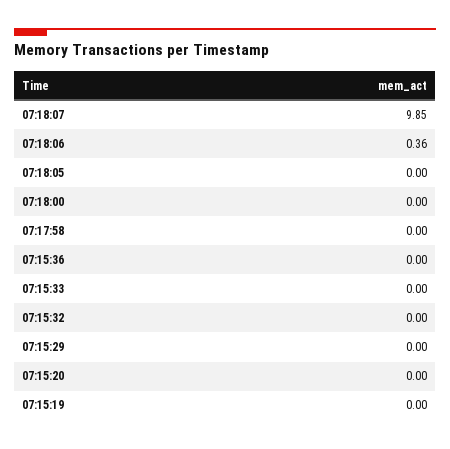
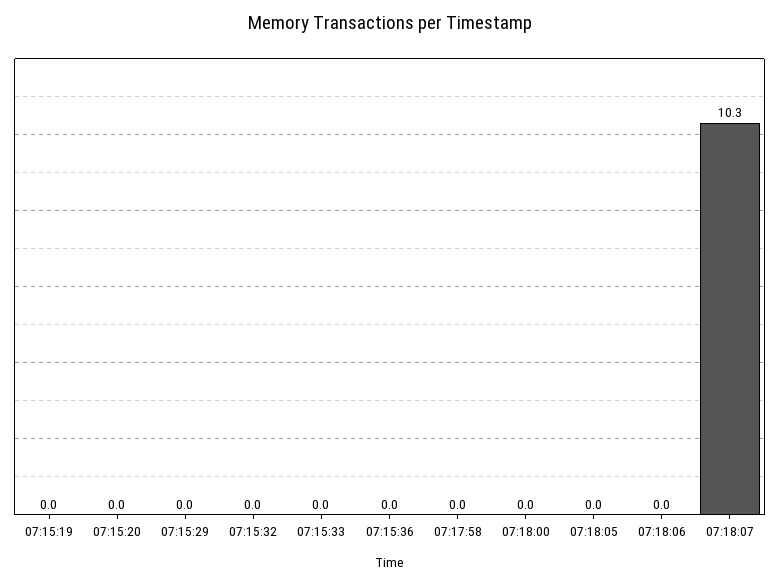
07:18:07: 9.85 -> 10.3
07:18:06: 0.36 -> 0

